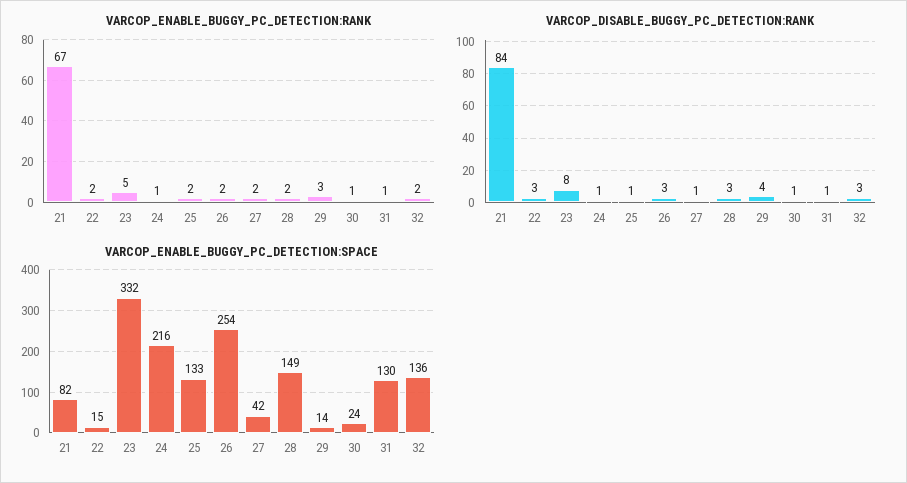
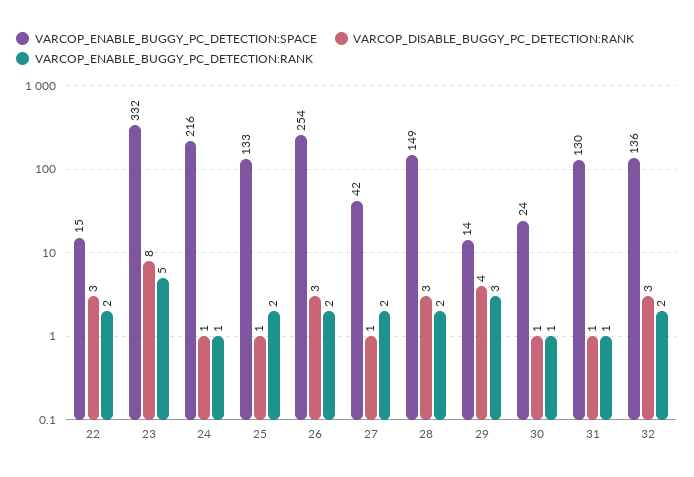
VARCOP_ENABLE_BUGGY_PC_DETECTION:RANK, 21: 67 -> none
VARCOP_DISABLE_BUGGY_PC_DETECTION:RANK, 21: 84 -> none
VARCOP_ENABLE_BUGGY_PC_DETECTION:SPACE, 21: 82 -> none

